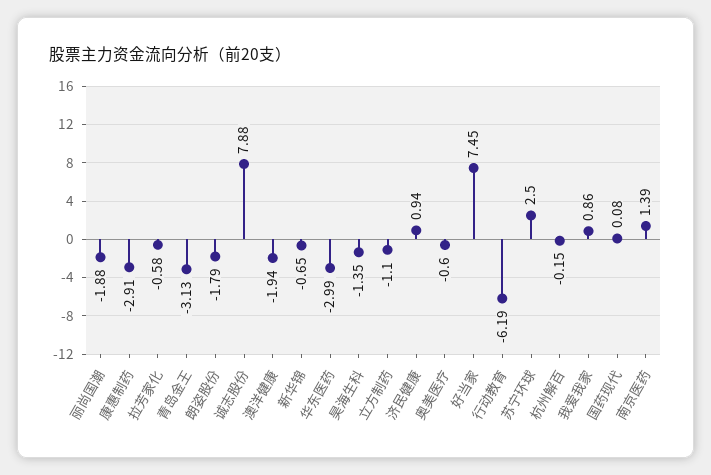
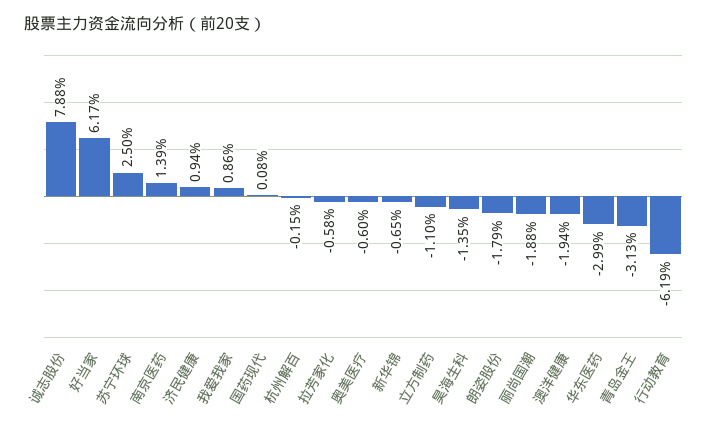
康惠制药: -2.91 -> none
好当家: 7.45 -> 6.17

